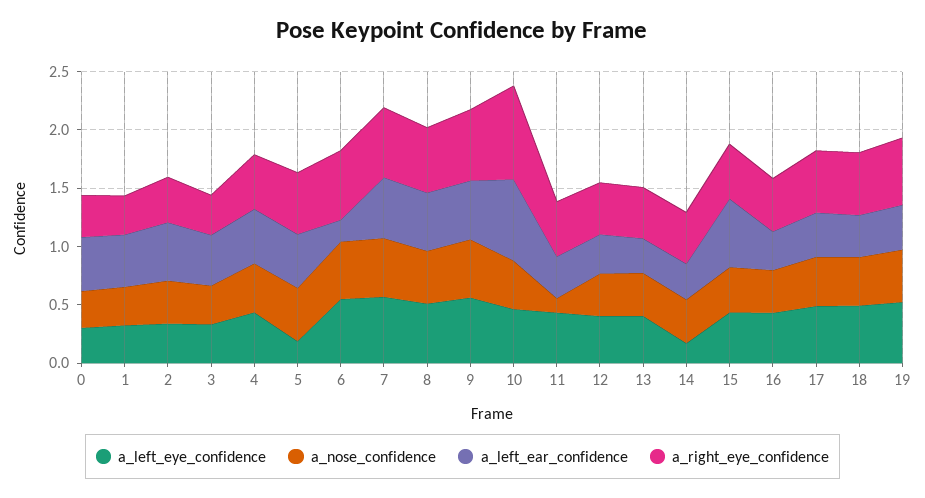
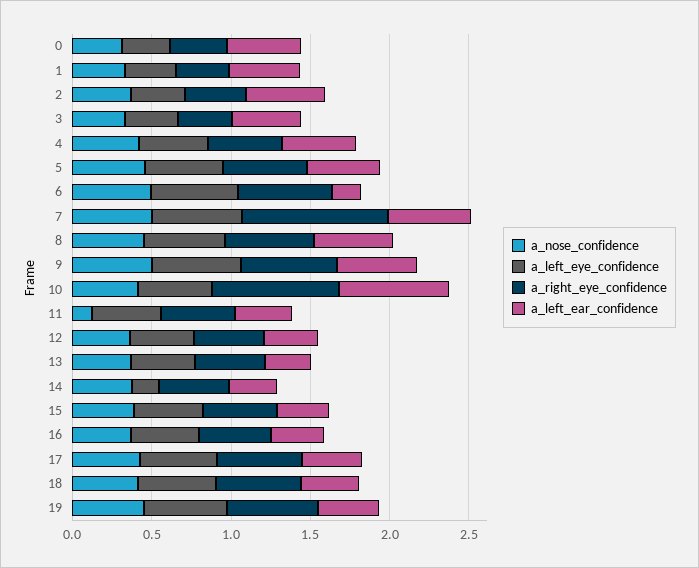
a_left_eye_confidence, 5: 0.2 -> 0.5
a_right_eye_confidence, 7: 0.6 -> 0.9
a_left_ear_confidence, 15: 0.6 -> 0.3

